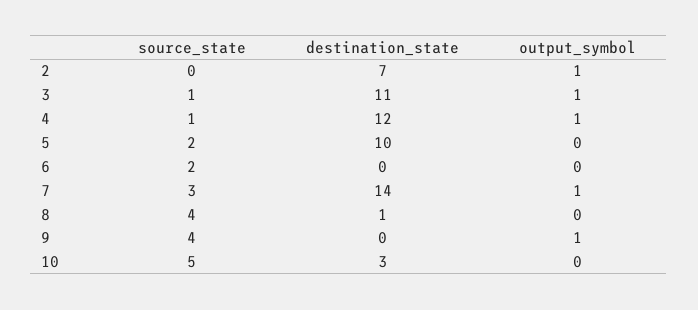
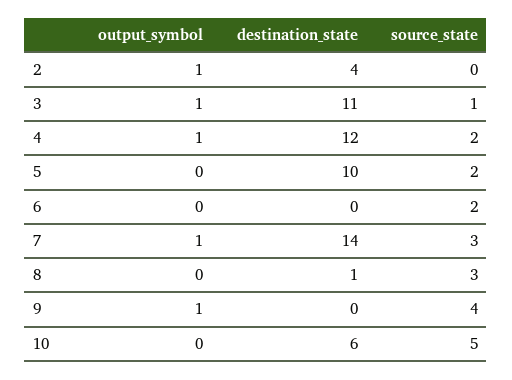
destination_state, 2: 7 -> 4
source_state, 4: 1 -> 2
source_state, 8: 4 -> 3
destination_state, 10: 3 -> 6

